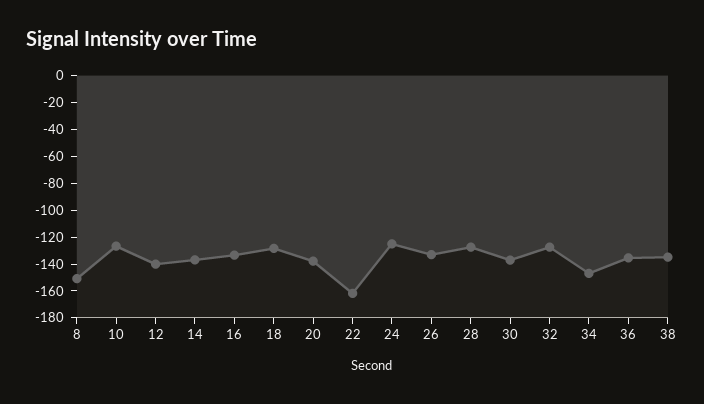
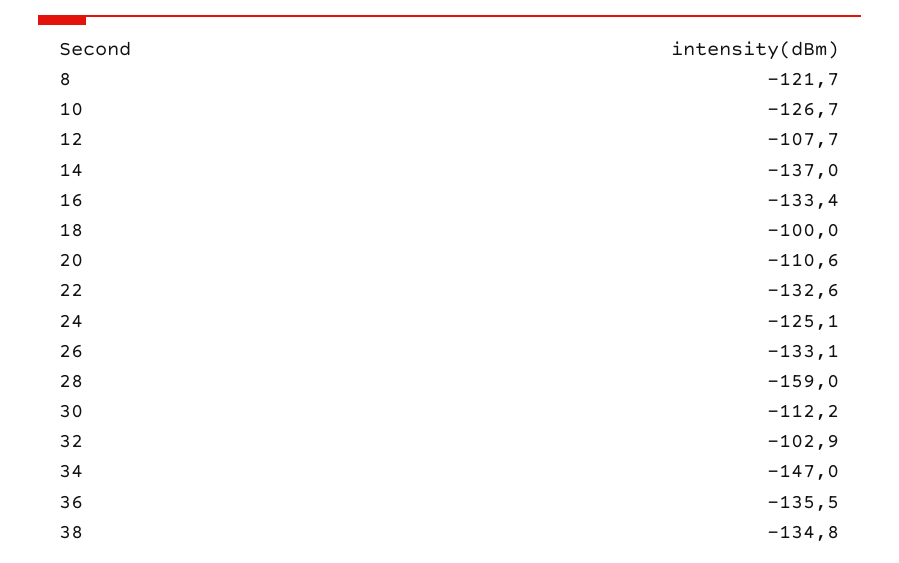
8: -150 -> -121.7
12: -140 -> -107.7
18: -130 -> -100
20: -140 -> -110.6
22: -160 -> -132.6
28: -130 -> -159
30: -140 -> -112.2
32: -130 -> -102.9

